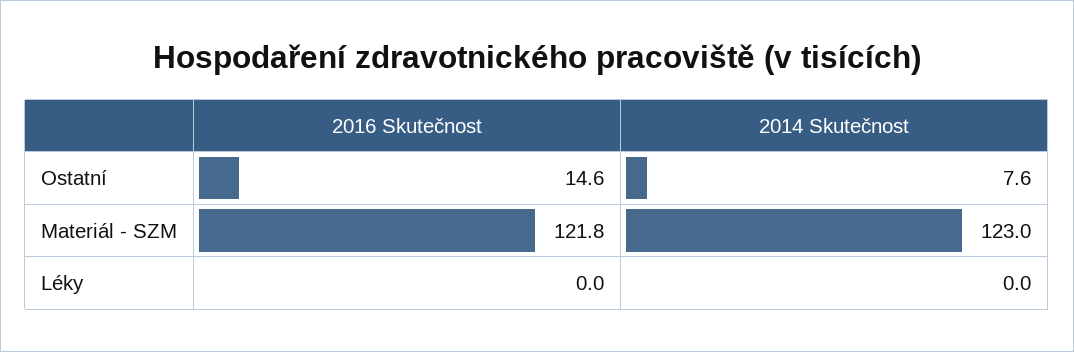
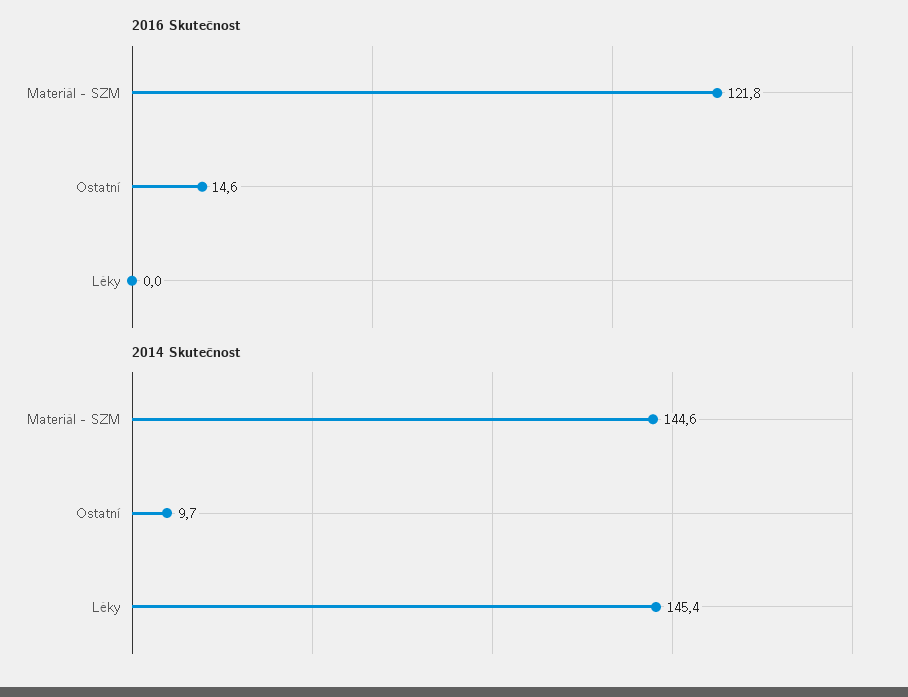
2014 Skutečnost, Ostatní: 7.6 -> 9.7
2014 Skutečnost, Materiál - SZM: 123 -> 144.6
2014 Skutečnost, Léky: 0 -> 145.4

